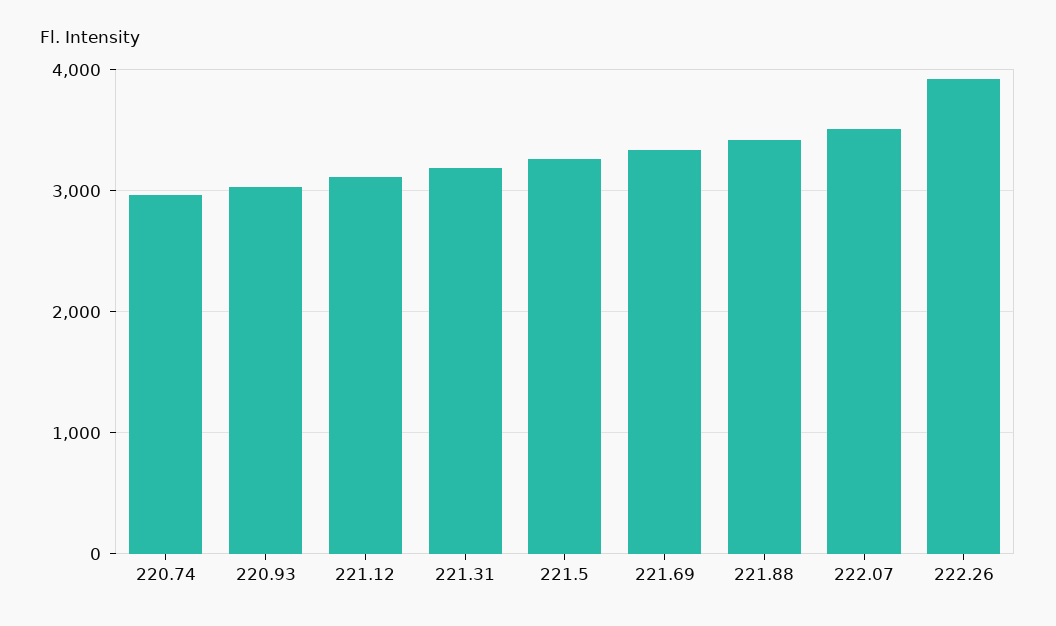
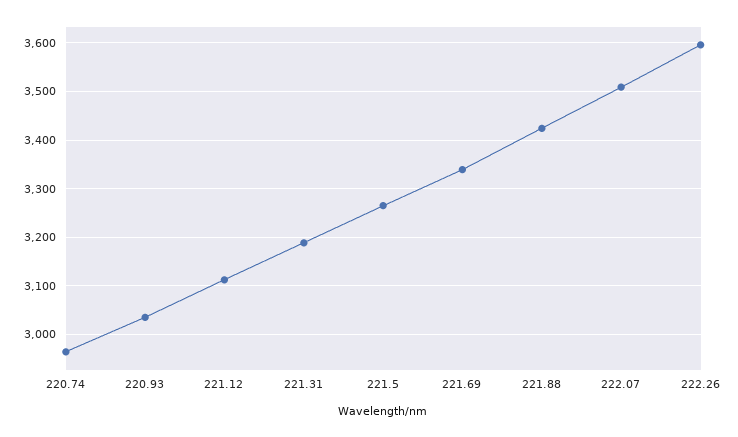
222.26: 3900 -> 3600

